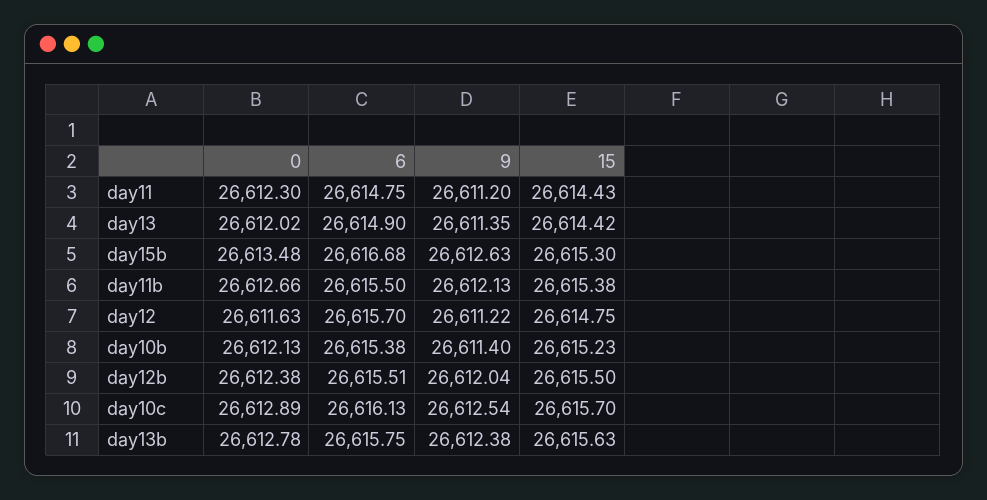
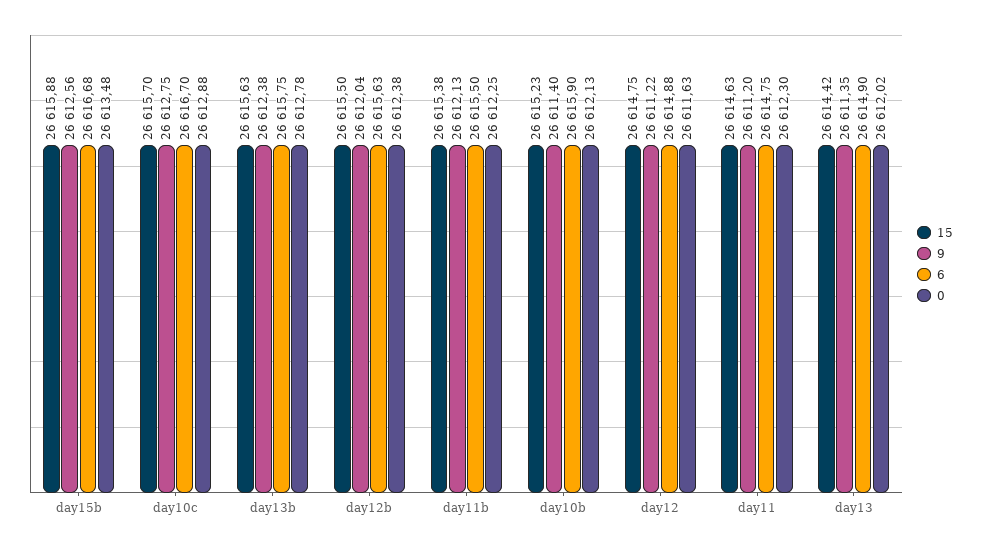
15, day11: 26614.43 -> 26614.63
9, day15b: 26612.63 -> 26612.56
15, day15b: 26615.3 -> 26615.88
0, day11b: 26612.66 -> 26612.25
6, day12: 26615.7 -> 26614.88
6, day10b: 26615.38 -> 26615.9
6, day12b: 26615.51 -> 26615.63
0, day10c: 26612.89 -> 26612.88
6, day10c: 26616.13 -> 26616.7
9, day10c: 26612.54 -> 26612.75

